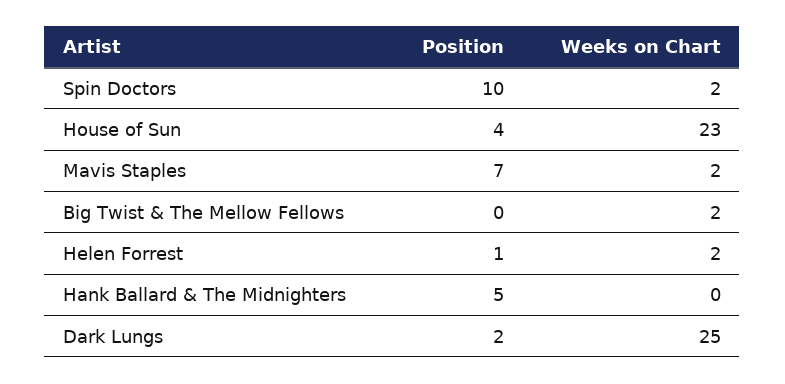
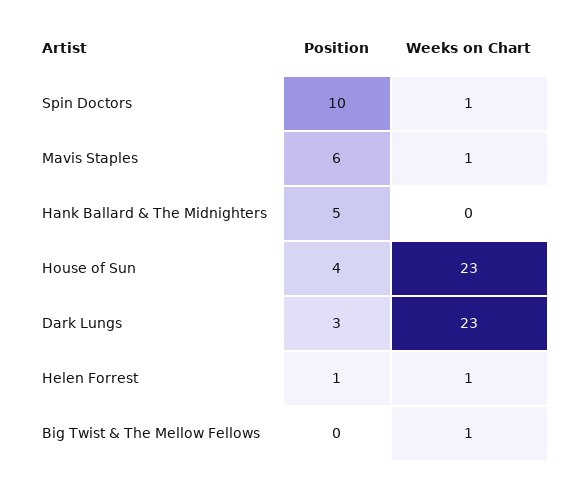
Weeks on Chart, Spin Doctors: 2 -> 1
Position, Mavis Staples: 7 -> 6
Weeks on Chart, Mavis Staples: 2 -> 1
Weeks on Chart, Big Twist & The Mellow Fellows: 2 -> 1
Weeks on Chart, Helen Forrest: 2 -> 1
Position, Dark Lungs: 2 -> 3
Weeks on Chart, Dark Lungs: 25 -> 23

